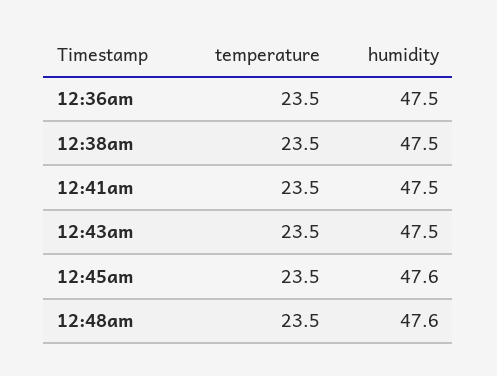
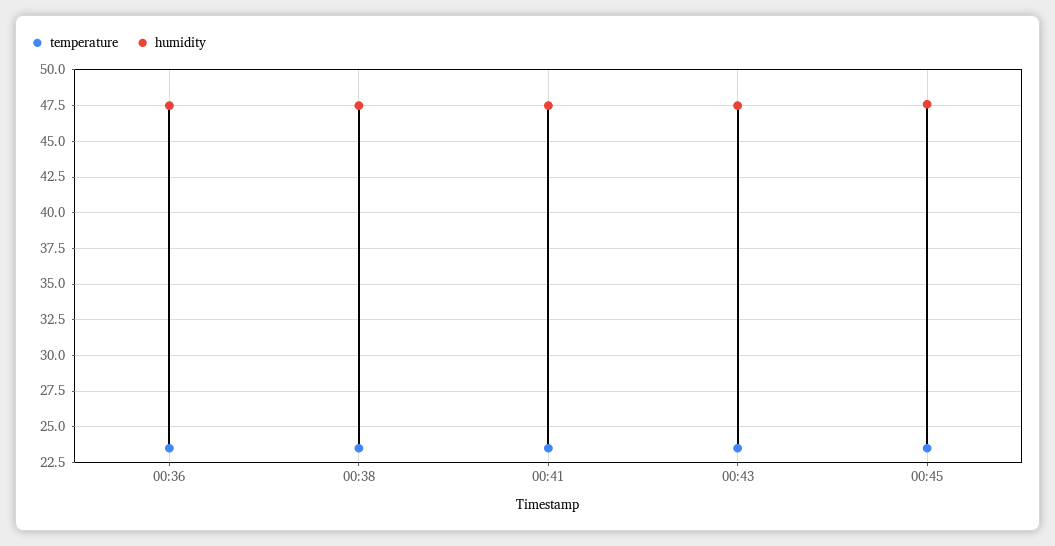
temperature, 12:48am: 23.5 -> none
humidity, 12:48am: 47.6 -> none

